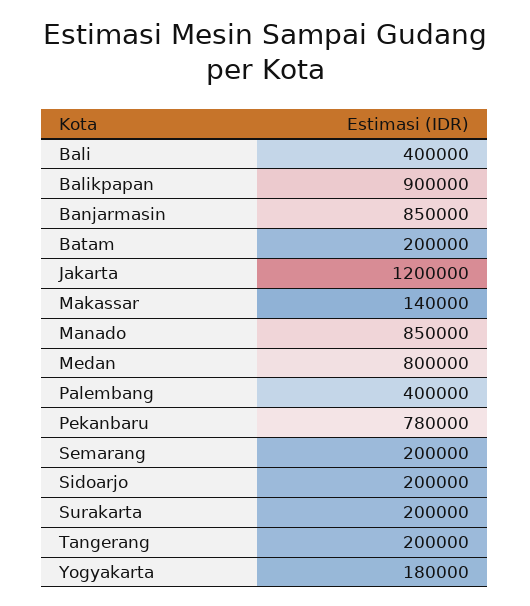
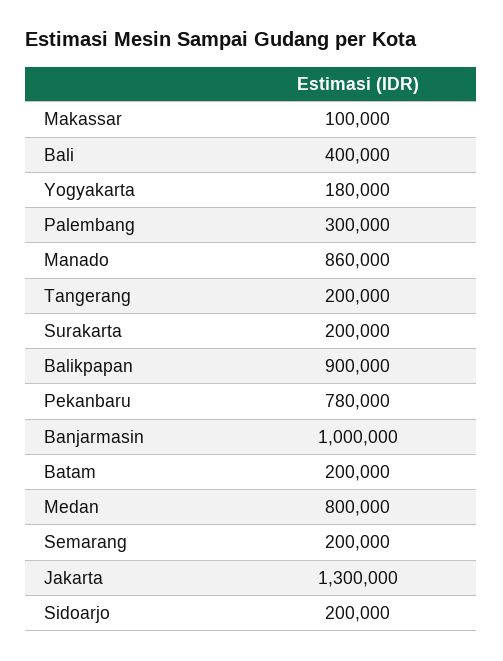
Banjarmasin: 850000 -> 1000000
Jakarta: 1200000 -> 1300000
Makassar: 140000 -> 100000
Manado: 850000 -> 860000
Palembang: 400000 -> 300000

